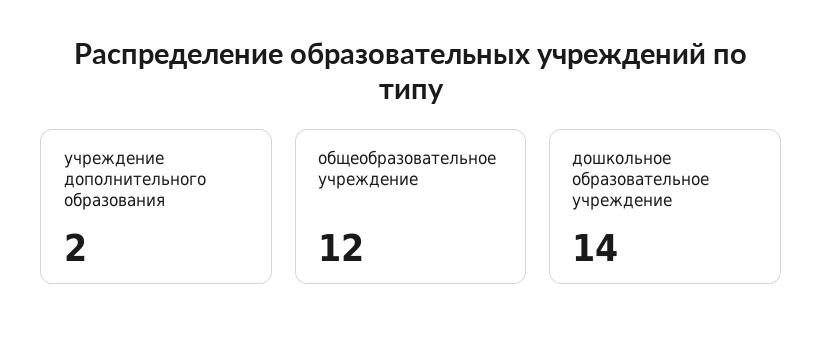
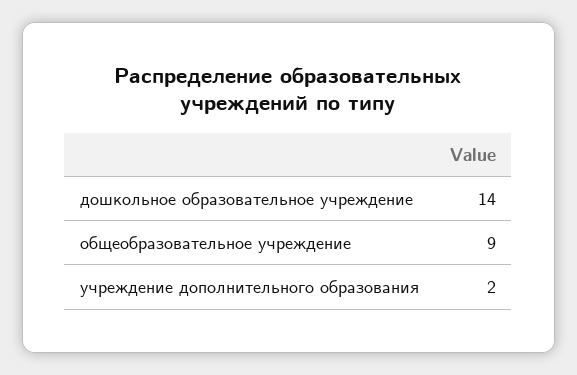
общеобразовательное учреждение: 12 -> 9

